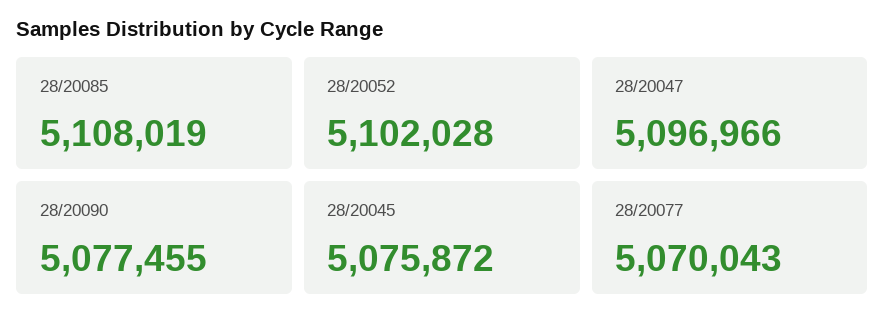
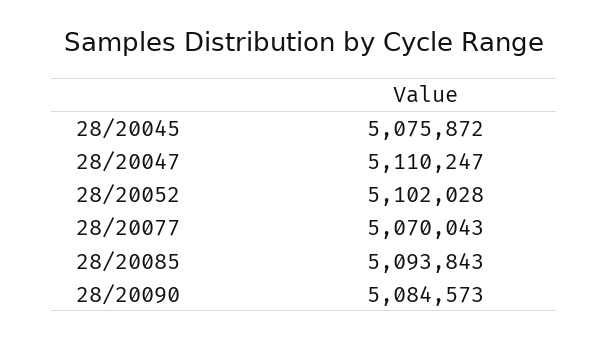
28/20085: 5108019 -> 5093843
28/20047: 5096966 -> 5110247
28/20090: 5077455 -> 5084573

